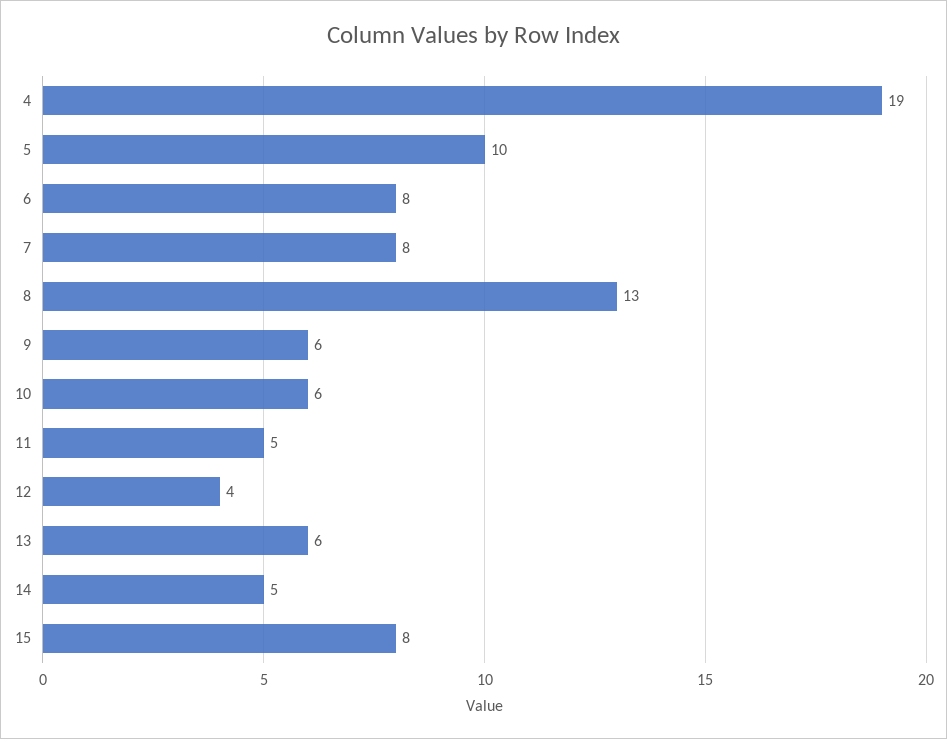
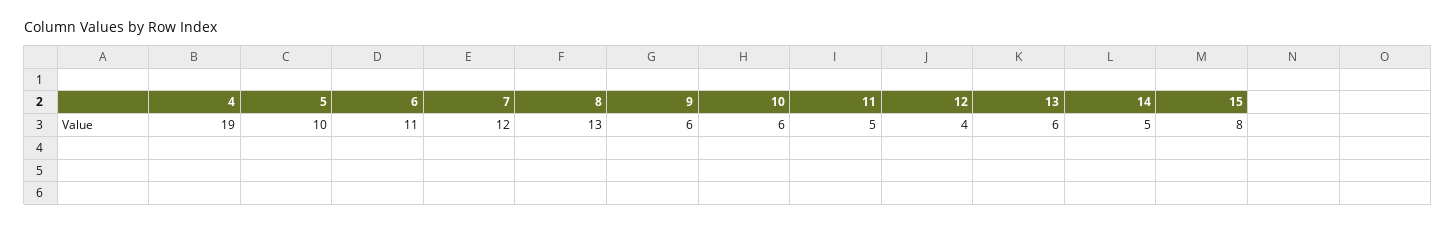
6: 8 -> 11
7: 8 -> 12

